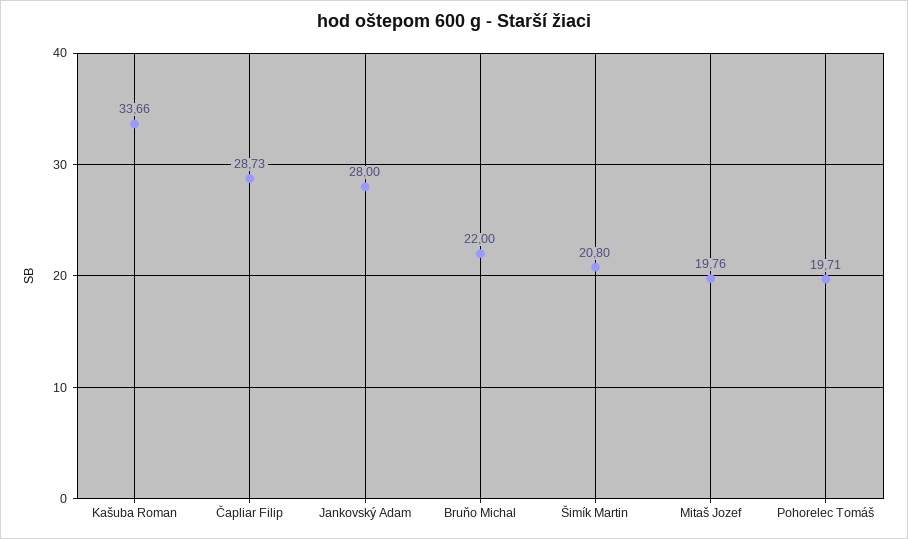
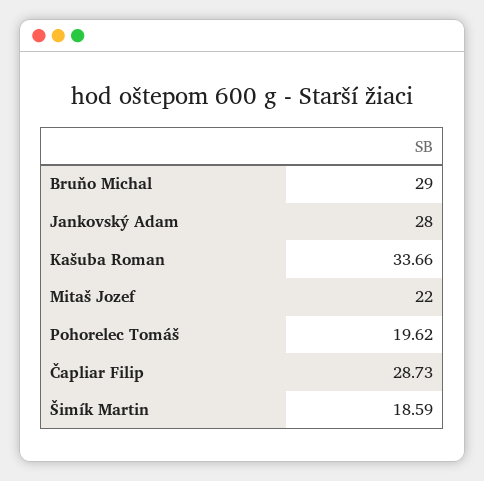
Bruňo Michal: 22 -> 29
Šimík Martin: 20.8 -> 18.59
Mitaš Jozef: 19.76 -> 22
Pohorelec Tomáš: 19.71 -> 19.62

